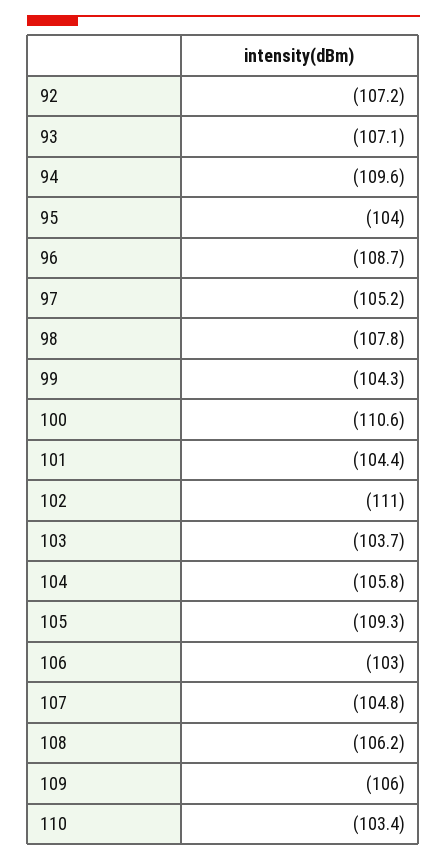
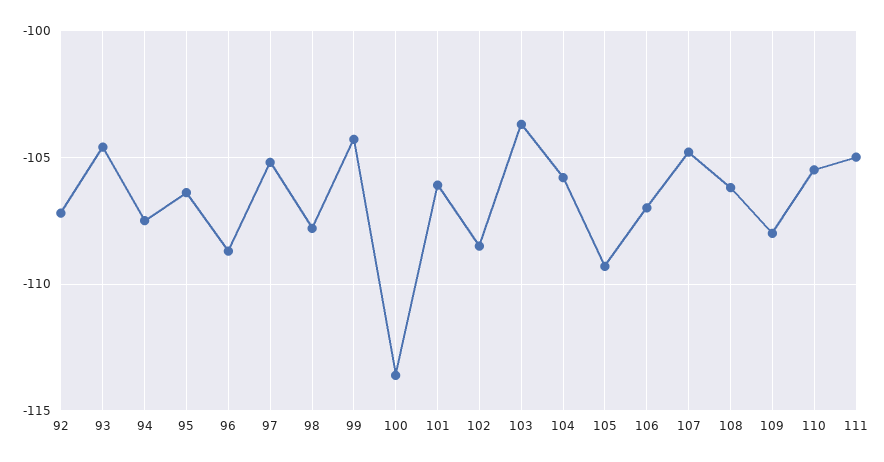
93: -107.1 -> -104.5
94: -109.6 -> -107.5
95: -104 -> -106.5
100: -110.6 -> -113.5
101: -104.4 -> -106
102: -111 -> -108.5
106: -103 -> -107
109: -106 -> -108
110: -103.4 -> -105.5
111: none -> -105

